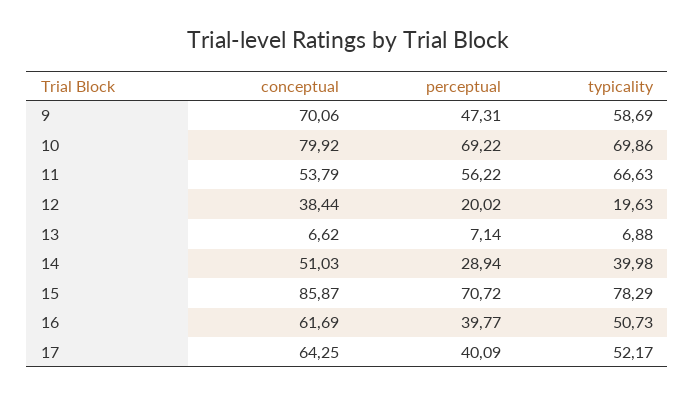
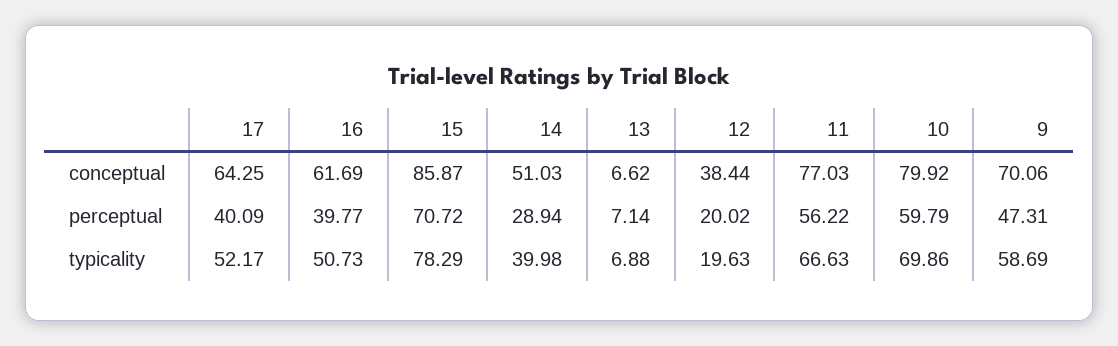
perceptual, 10: 69.22 -> 59.79
conceptual, 11: 53.79 -> 77.03

